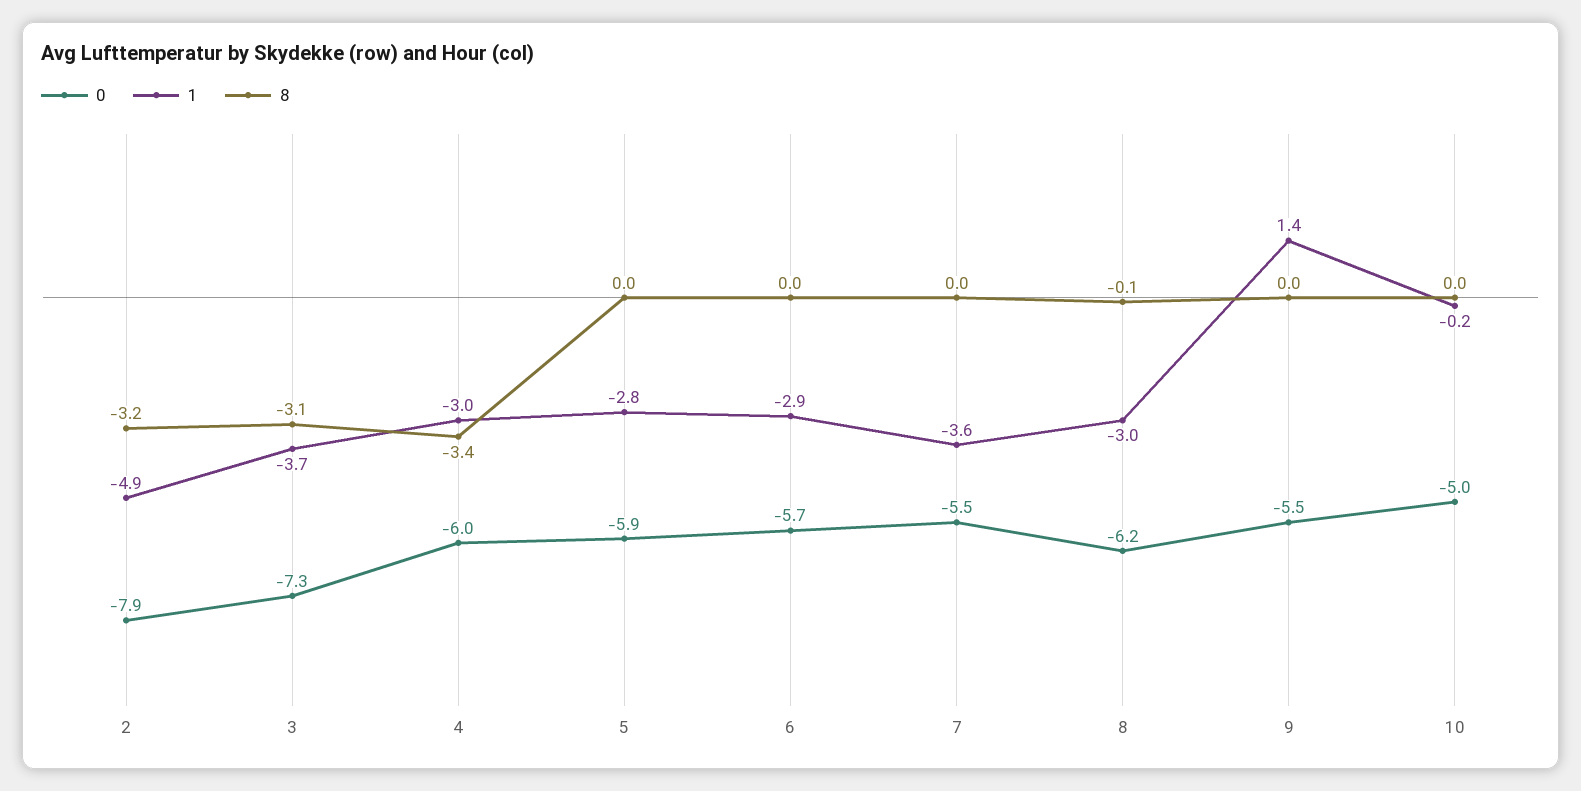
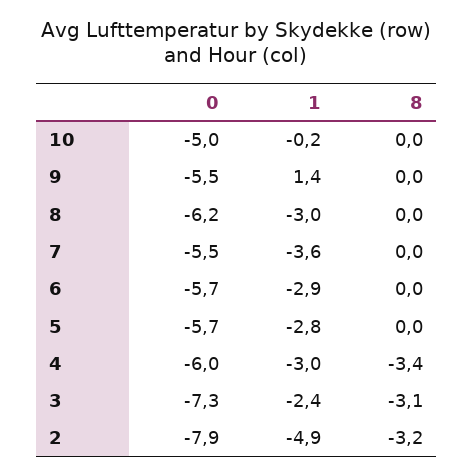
1, 3: -3.7 -> -2.4
0, 5: -5.9 -> -5.7
8, 8: -0.1 -> 0

